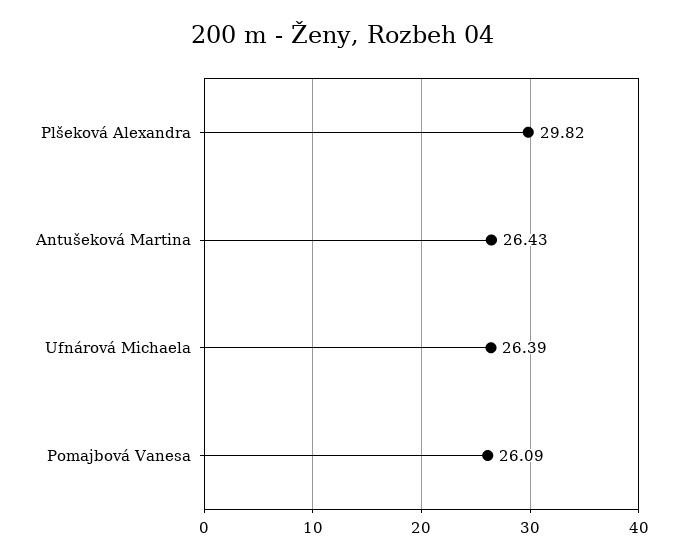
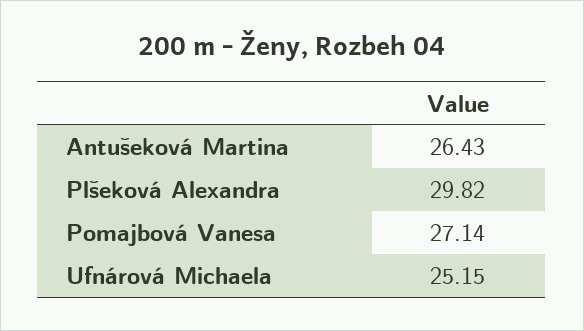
Ufnárová Michaela: 26.39 -> 25.15
Pomajbová Vanesa: 26.09 -> 27.14

